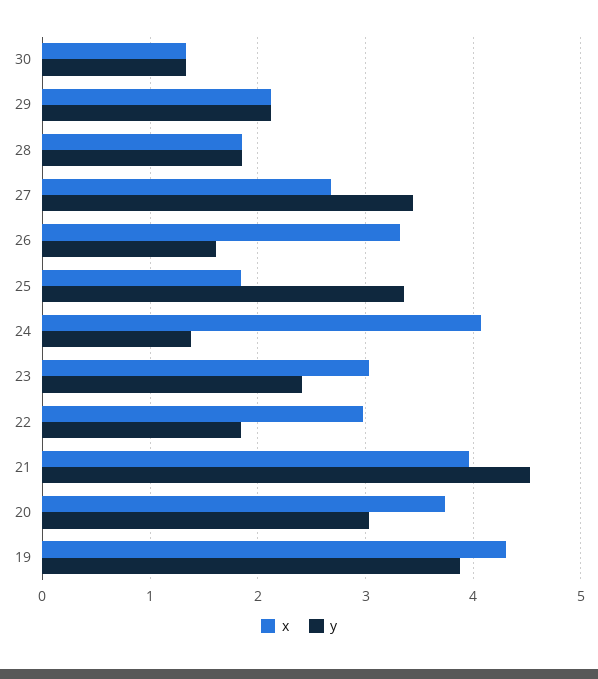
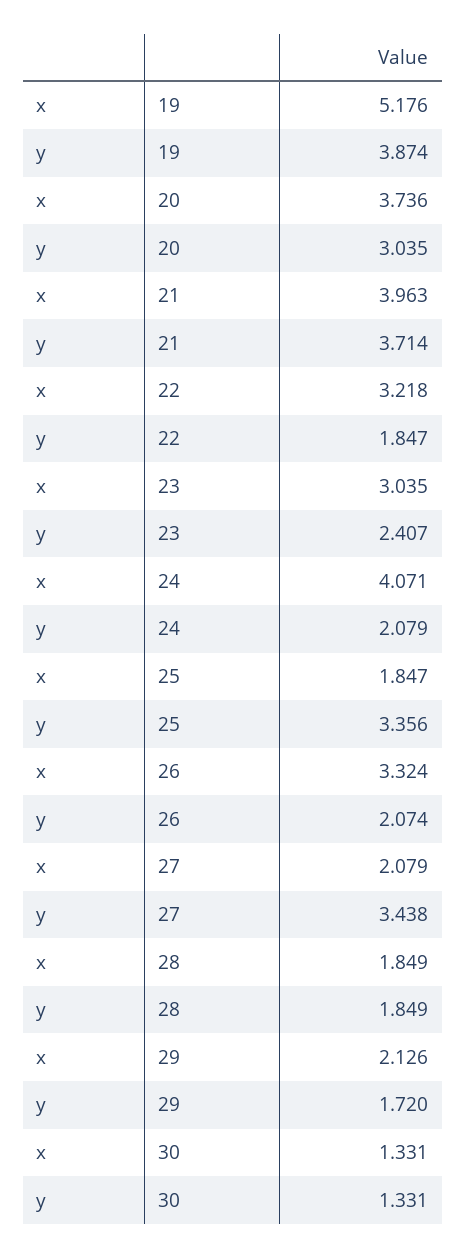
y, 29: 2.1 -> 1.72
x, 27: 2.7 -> 2.079
y, 26: 1.6 -> 2.074
y, 24: 1.4 -> 2.079
x, 22: 3 -> 3.218
y, 21: 4.5 -> 3.714
x, 19: 4.3 -> 5.176

